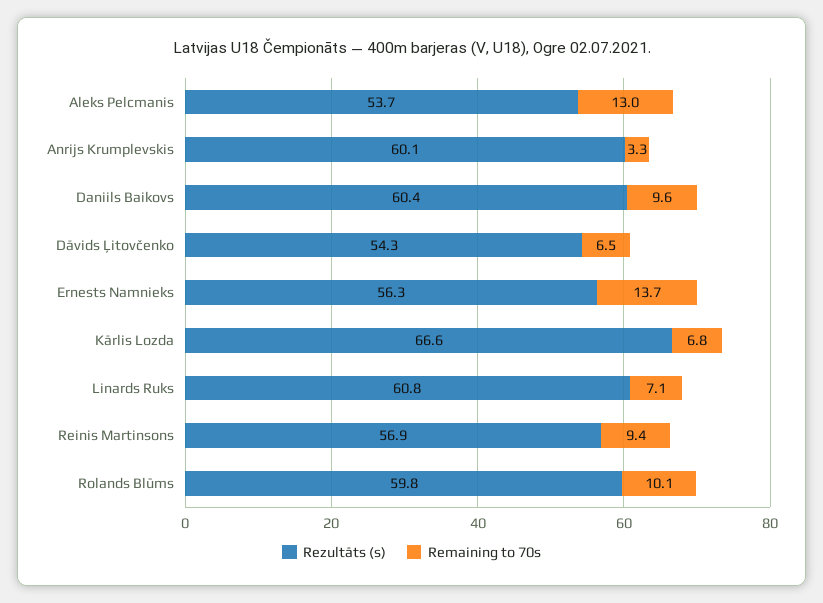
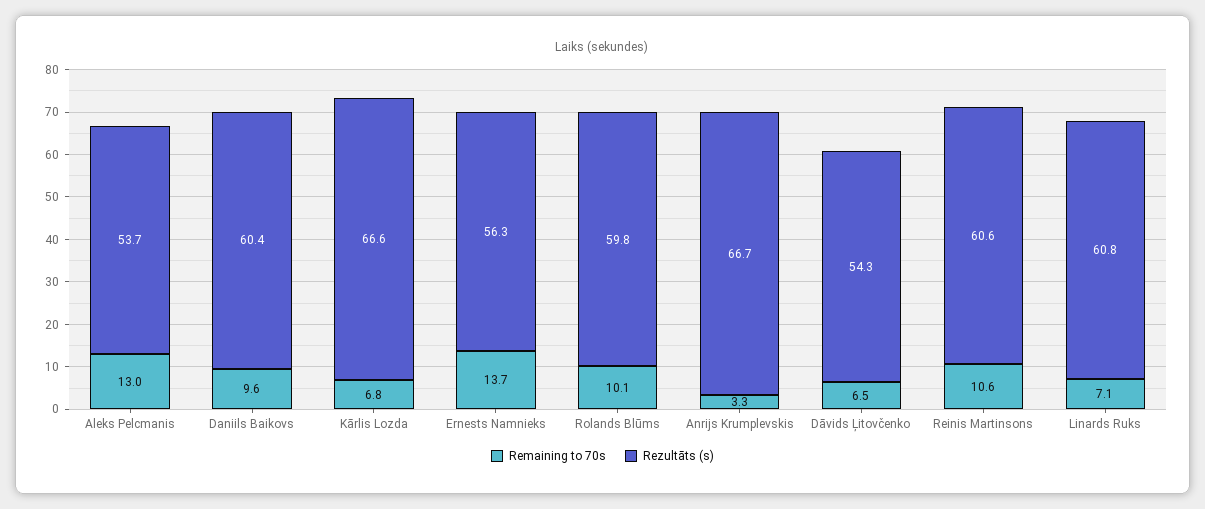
Rezultāts (s), Anrijs Krumplevskis: 60.1 -> 66.7
Rezultāts (s), Reinis Martinsons: 56.9 -> 60.6
Remaining to 70s, Reinis Martinsons: 9.4 -> 10.6

